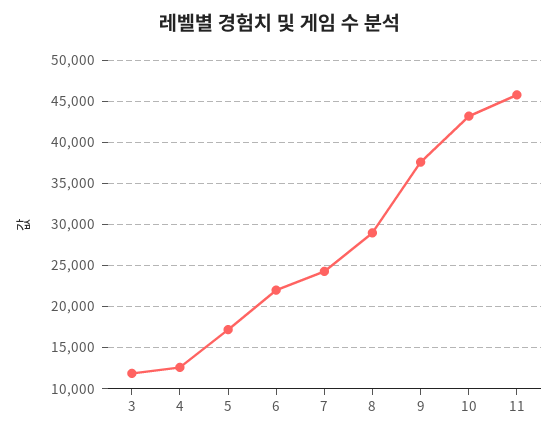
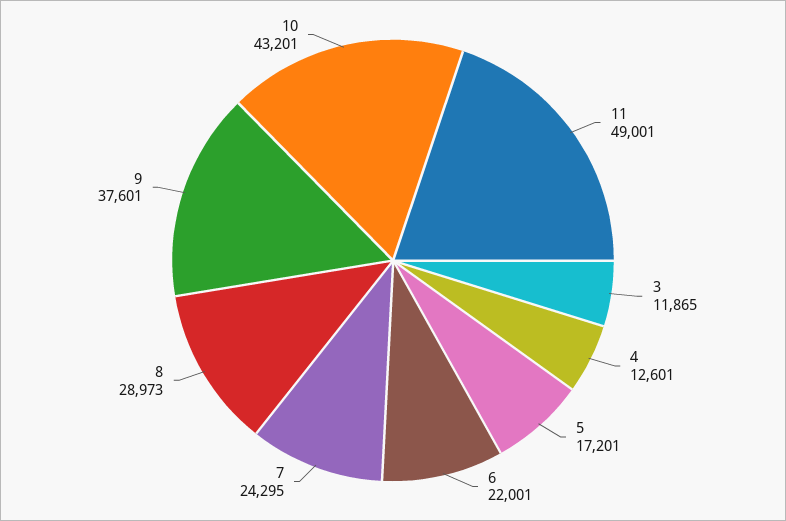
11: 46000 -> 49001

